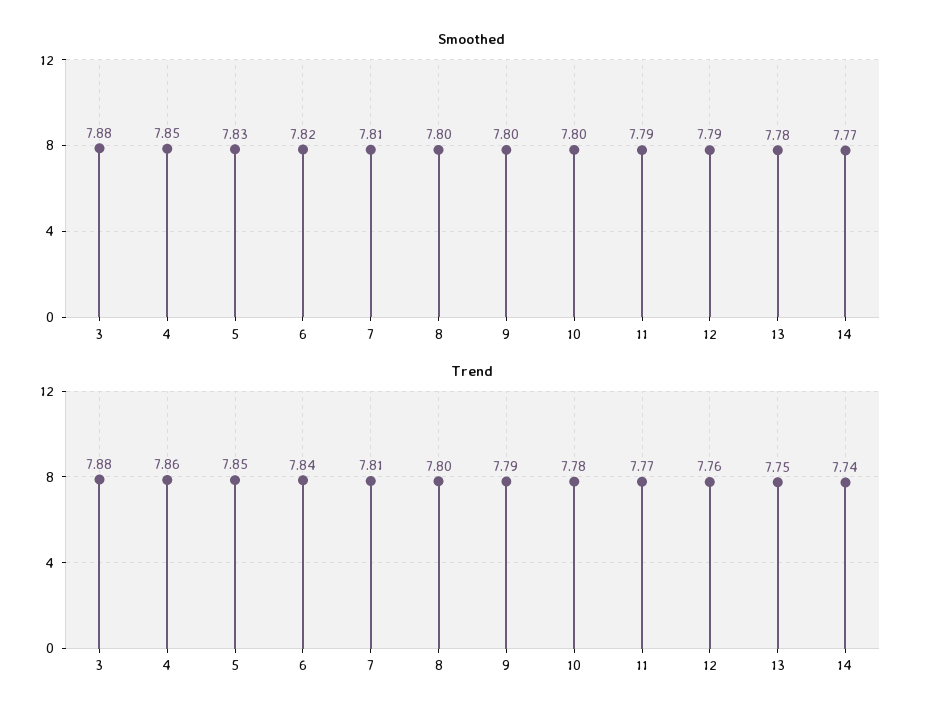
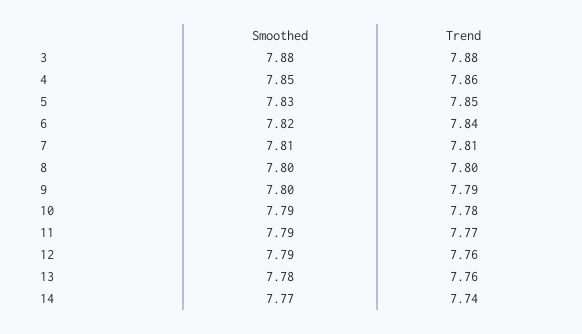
Smoothed, 10: 7.8 -> 7.79
Trend, 13: 7.75 -> 7.76

